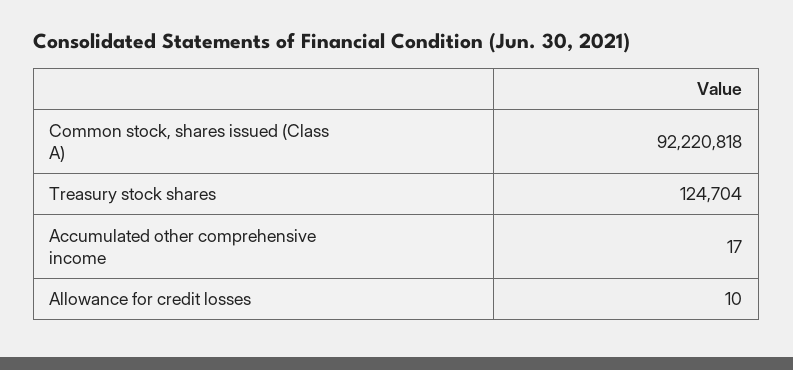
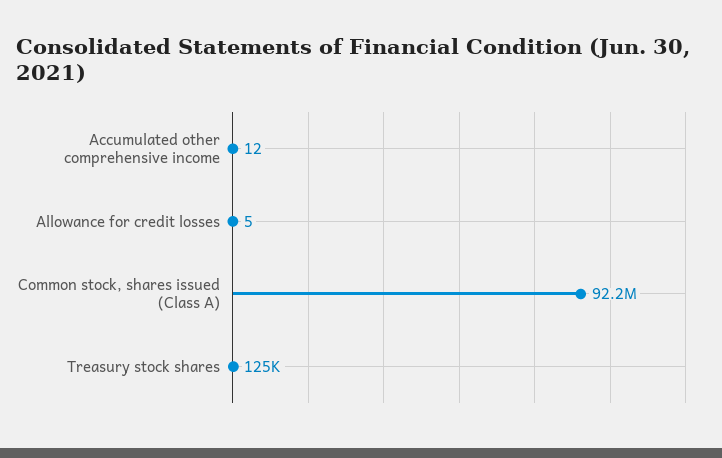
Accumulated other comprehensive income: 17 -> 12
Allowance for credit losses: 10 -> 5

